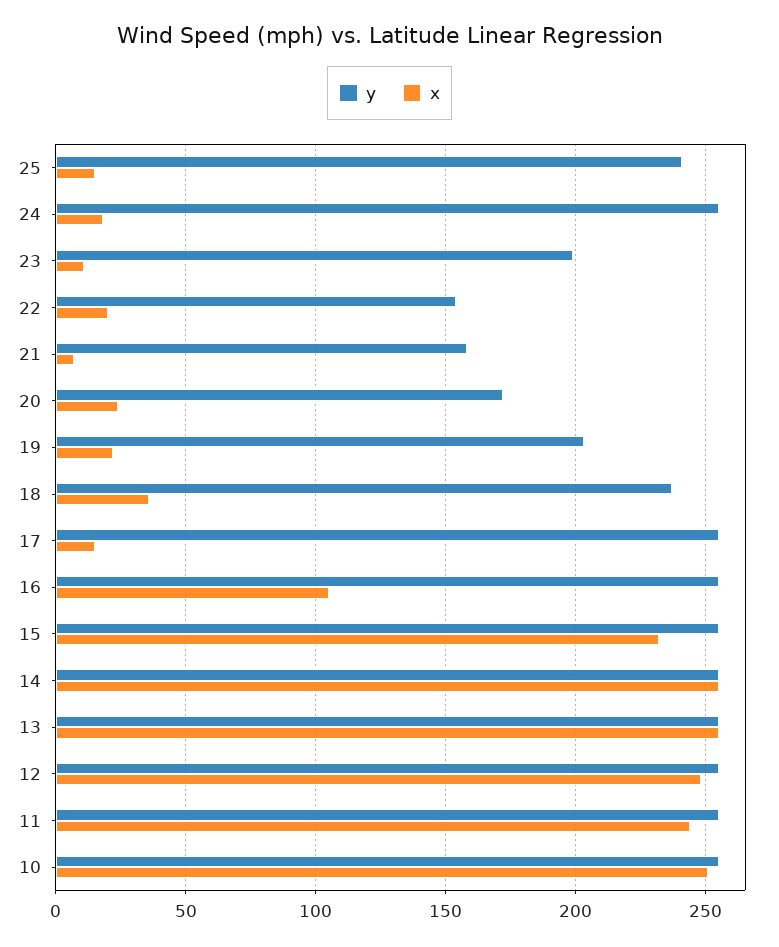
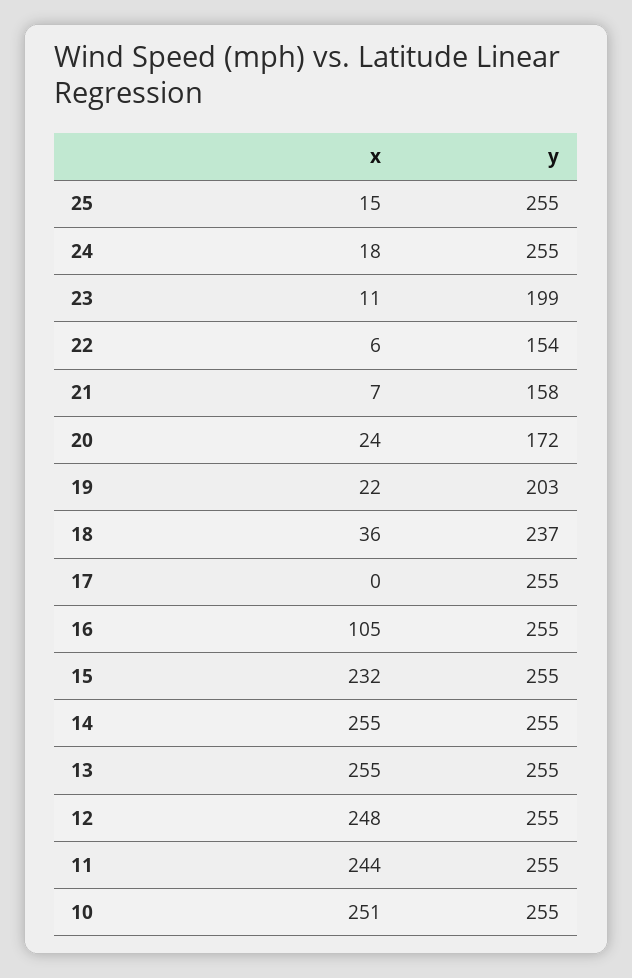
y, 25: 240 -> 255
x, 22: 20 -> 6
x, 17: 15 -> 0

